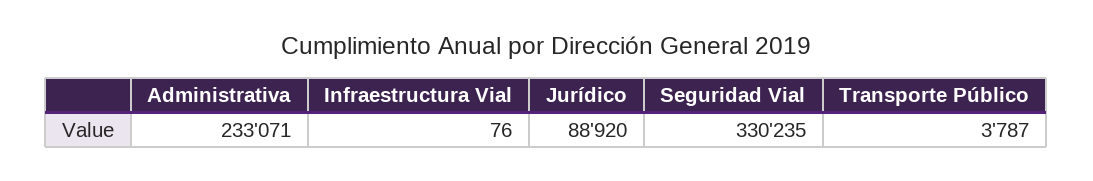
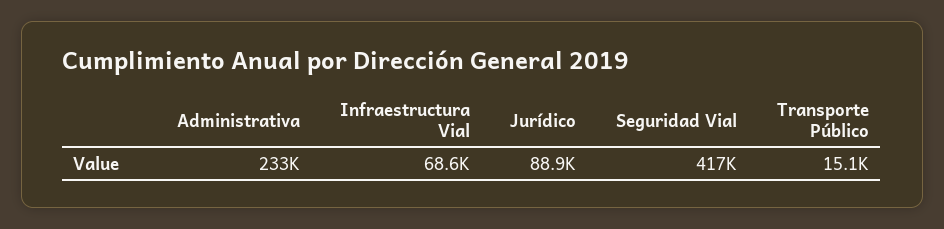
Infraestructura Vial: 76 -> 68600
Seguridad Vial: 330235 -> 417000
Transporte Público: 3787 -> 15100

